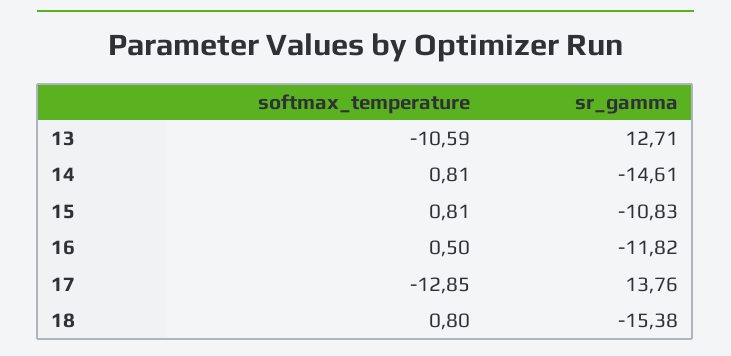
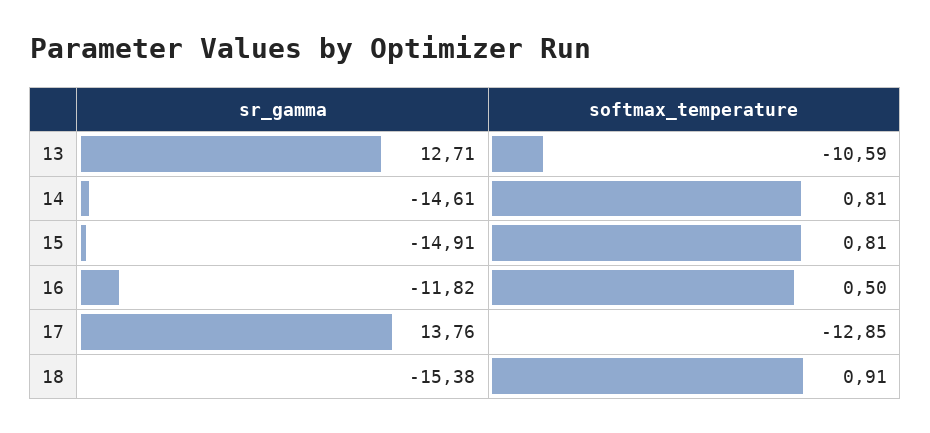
sr_gamma, 15: -10.83 -> -14.91
softmax_temperature, 18: 0.8 -> 0.91

